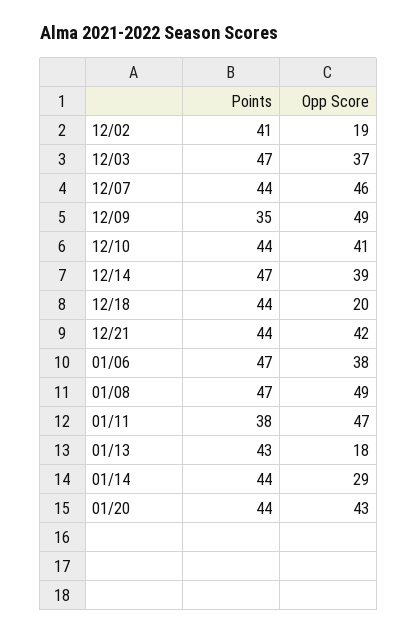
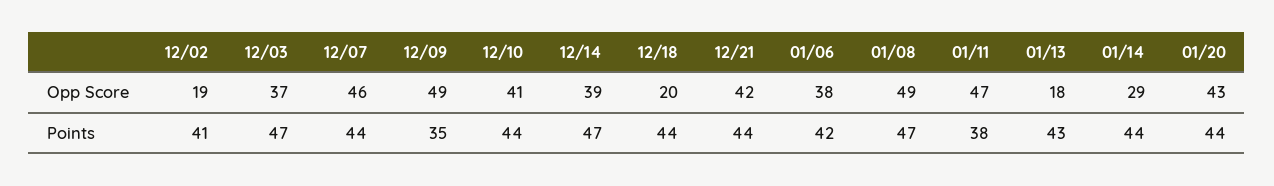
Points, 01/06: 47 -> 42

